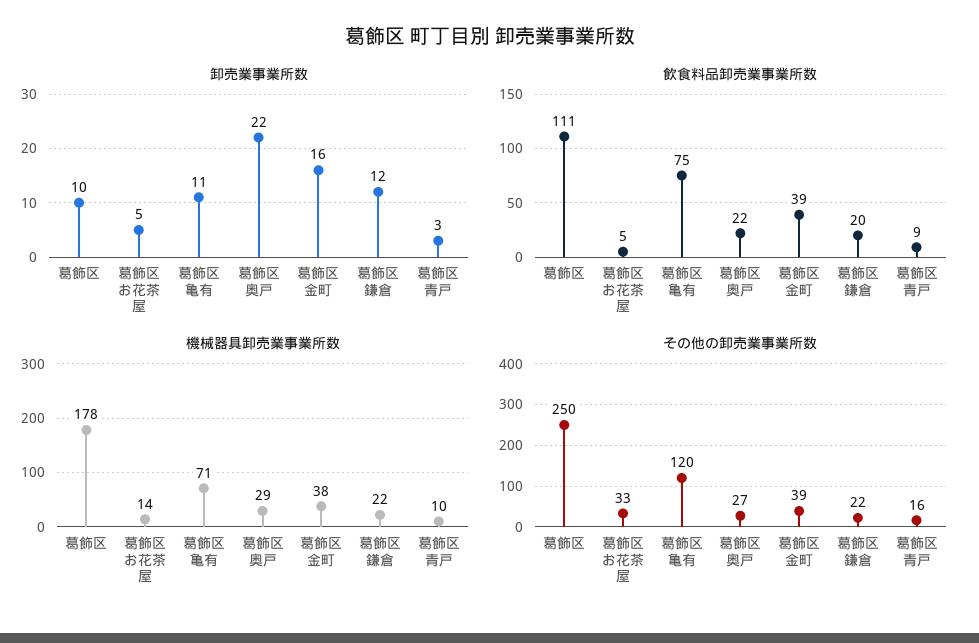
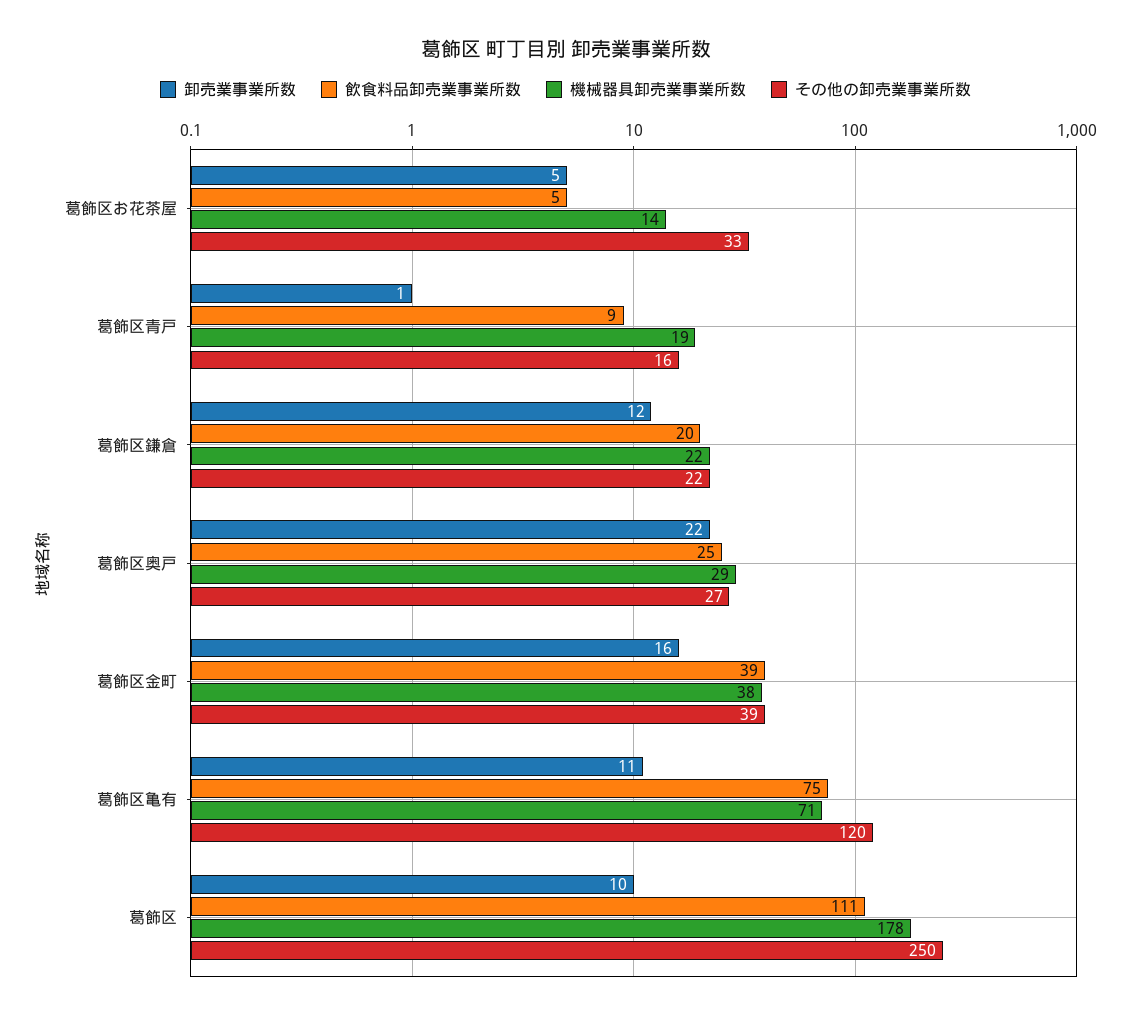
卸売業事業所数, 葛飾区青戸: 3 -> 1
飲食料品卸売業事業所数, 葛飾区奥戸: 22 -> 25
機械器具卸売業事業所数, 葛飾区青戸: 10 -> 19

